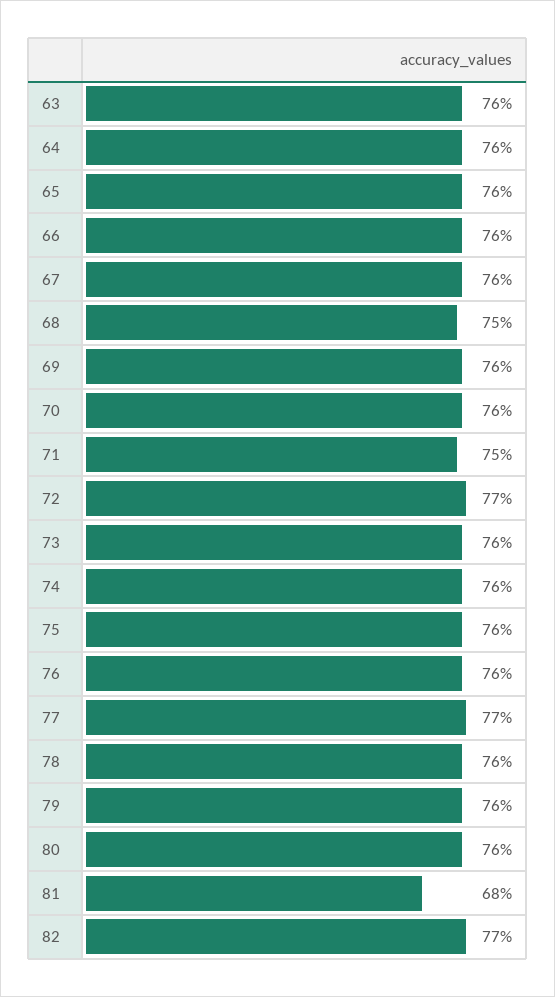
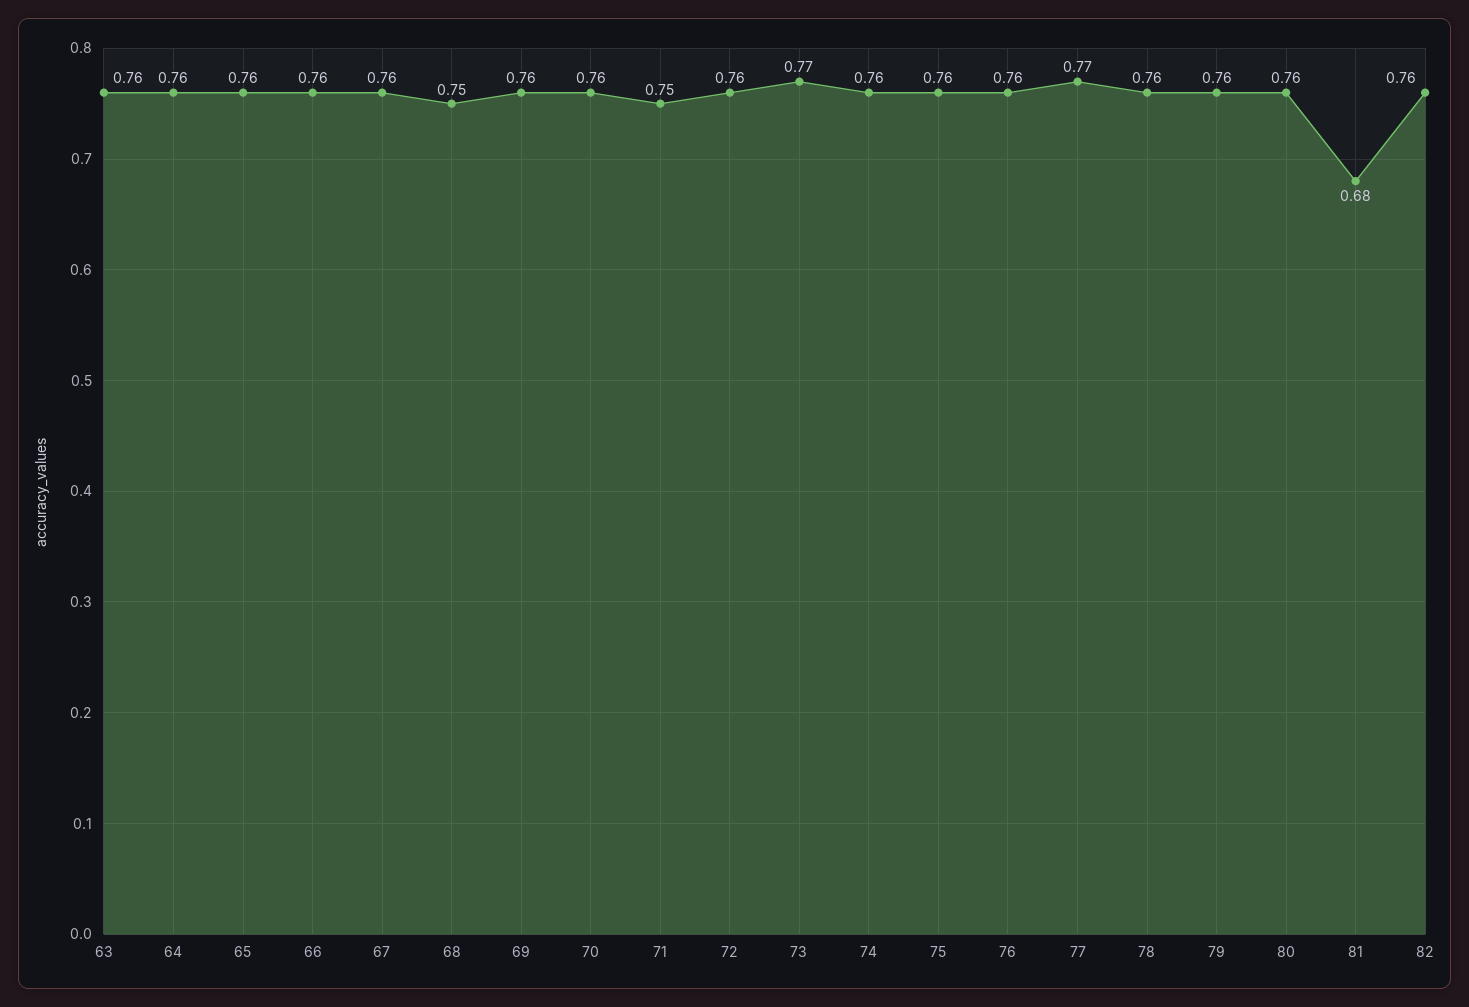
72: 0.77 -> 0.76
73: 0.76 -> 0.77
82: 0.77 -> 0.76

